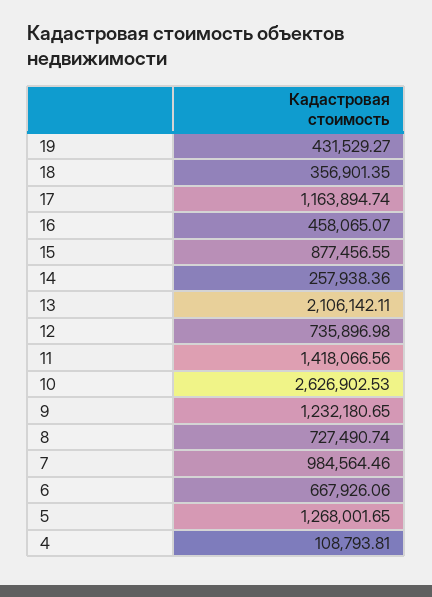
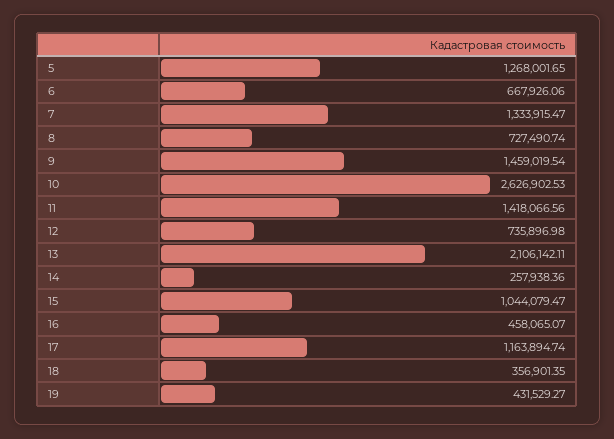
15: 877456.55 -> 1044079.47
9: 1232180.65 -> 1459019.54
7: 984564.46 -> 1333915.47
4: 108793.81 -> none

